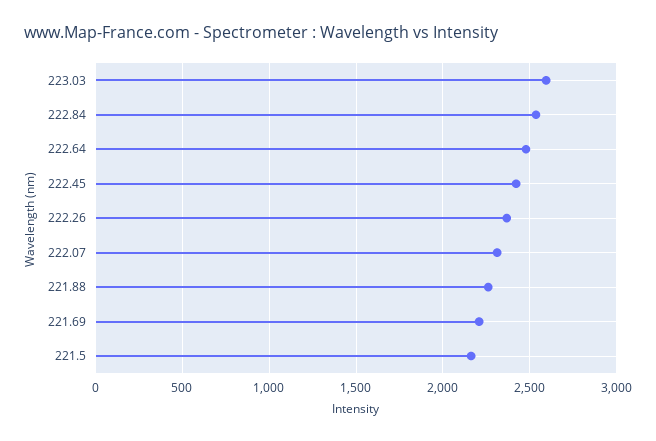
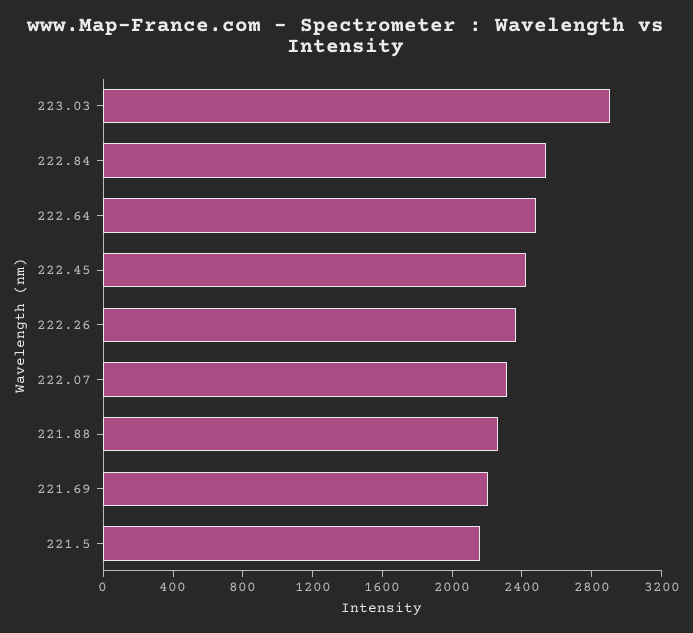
223.03: 2600 -> 2900

